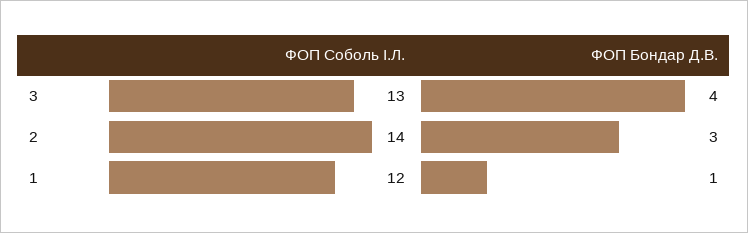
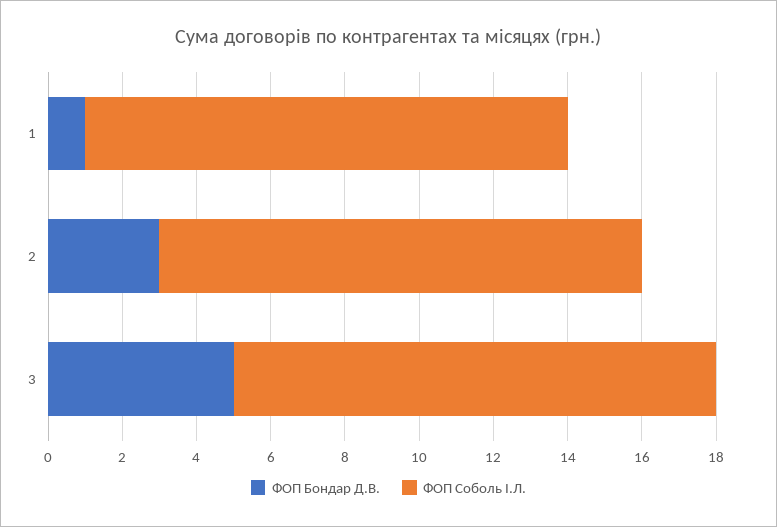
ФОП Бондар Д.В., 3: 4 -> 5
ФОП Соболь І.Л., 2: 14 -> 13
ФОП Соболь І.Л., 1: 12 -> 13

